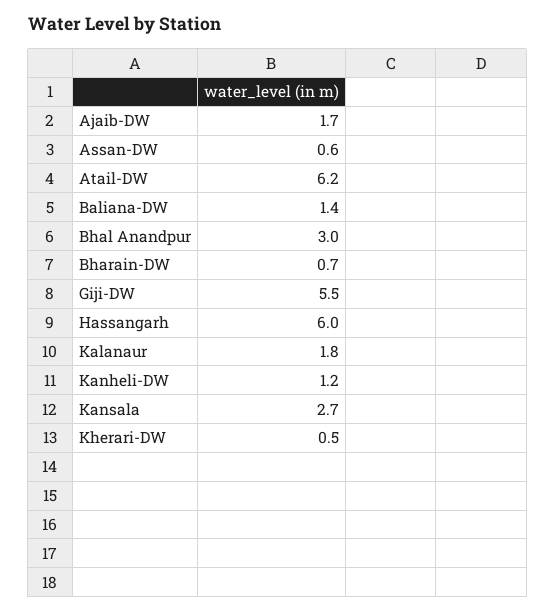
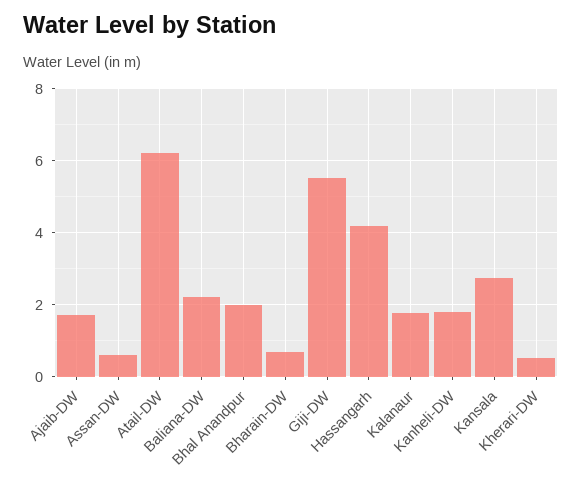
Baliana-DW: 1.4 -> 2.2
Bhal Anandpur: 3 -> 2
Hassangarh: 6 -> 4.2
Kanheli-DW: 1.2 -> 1.8

